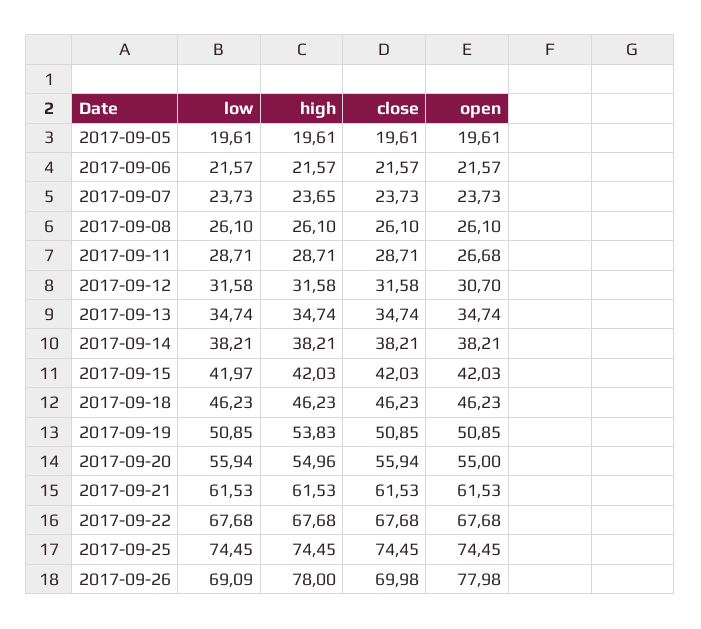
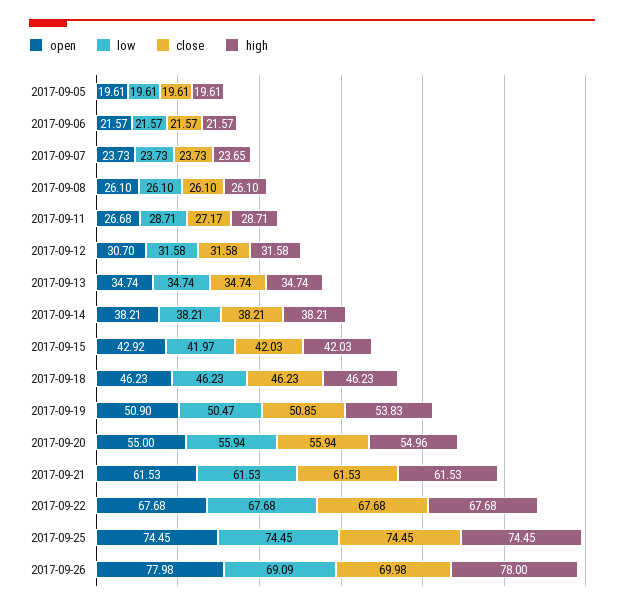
close, 2017-09-11: 28.71 -> 27.17
open, 2017-09-15: 42.03 -> 42.92
low, 2017-09-19: 50.85 -> 50.47
open, 2017-09-19: 50.85 -> 50.9

